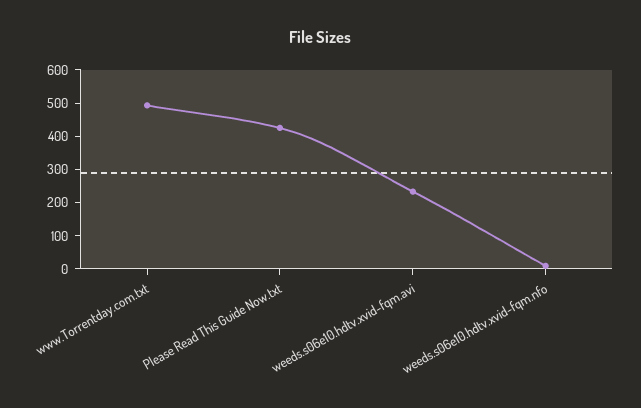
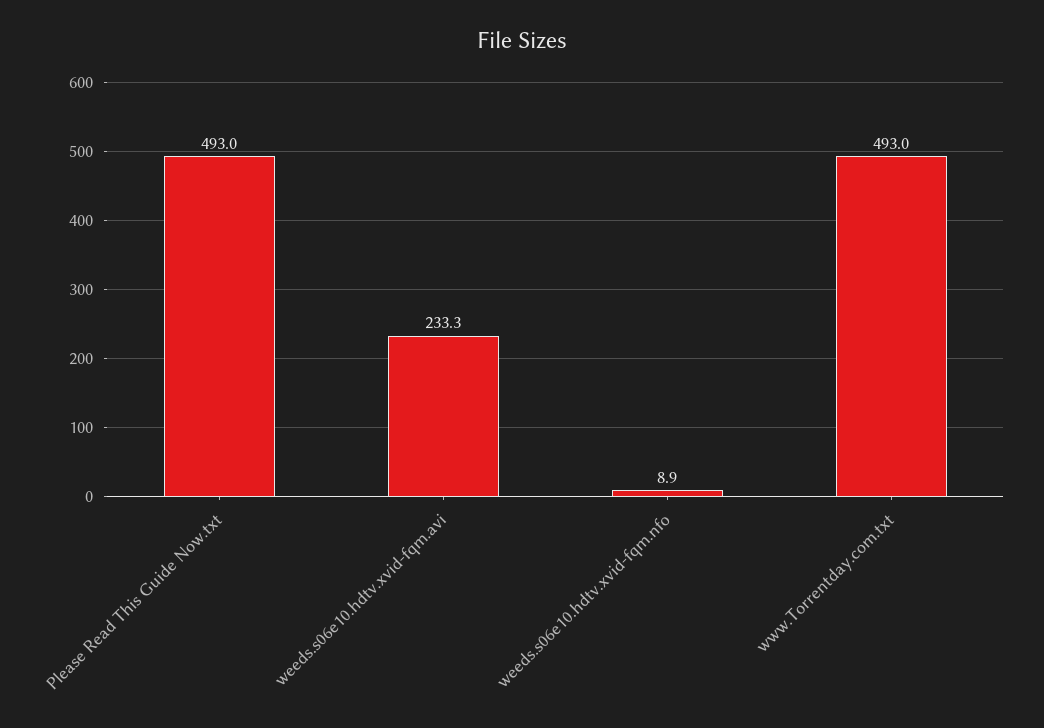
Please Read This Guide Now.txt: 425 -> 493

